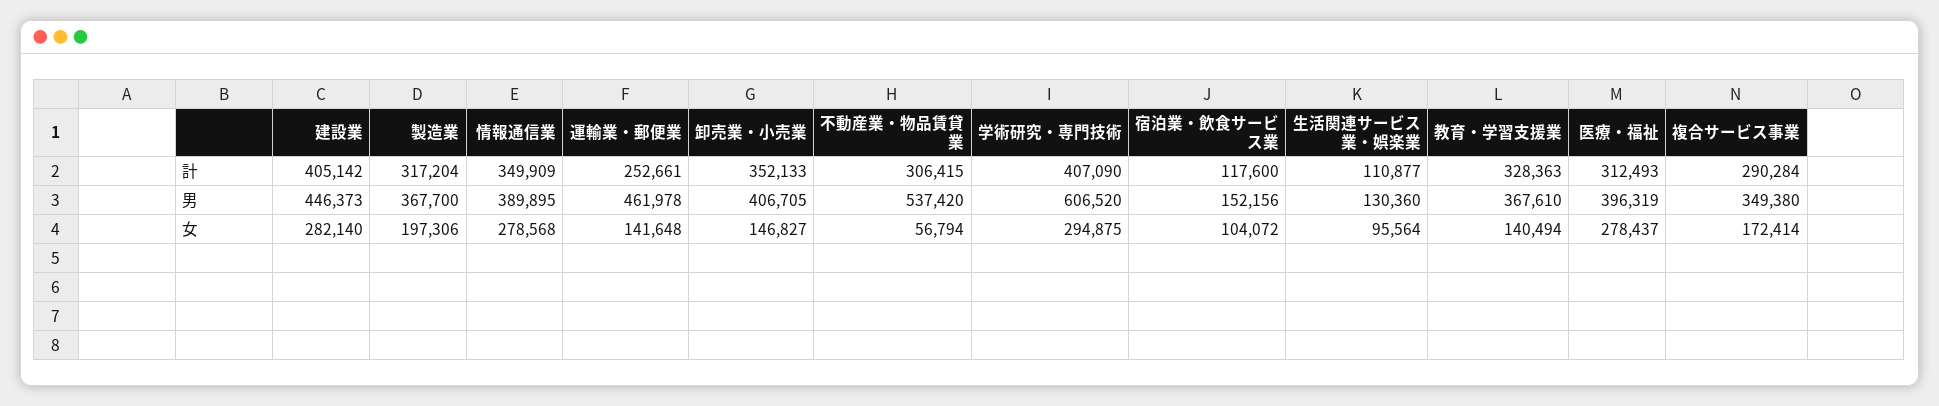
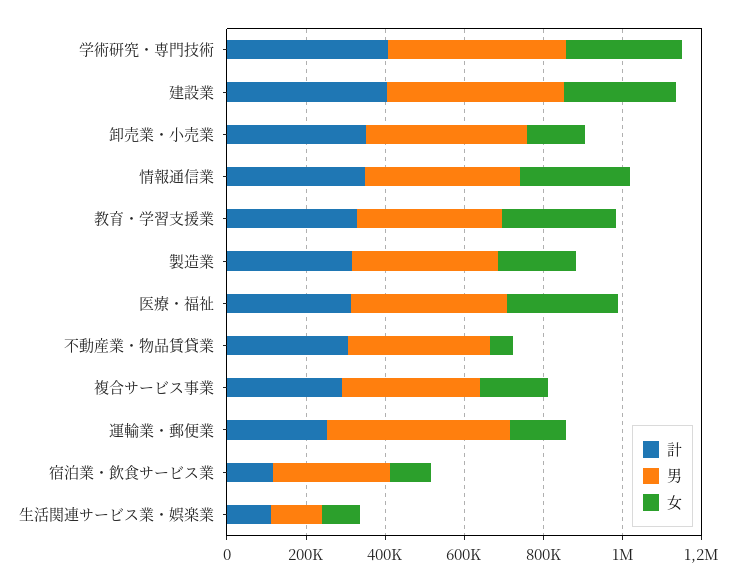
男, 不動産業・物品賃貸業: 537420 -> 350000
男, 学術研究・専門技術: 606520 -> 450000
男, 宿泊業・飲食サービス業: 152156 -> 300000
女, 教育・学習支援業: 140494 -> 300000

